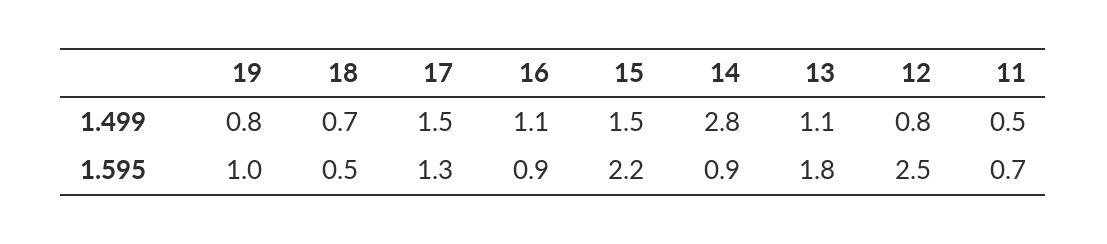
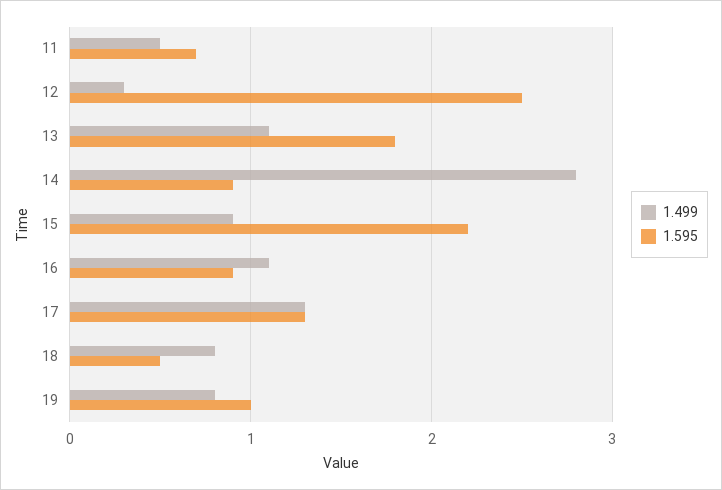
1.499, 18: 0.7 -> 0.8
1.499, 17: 1.5 -> 1.3
1.499, 15: 1.5 -> 0.9
1.499, 12: 0.8 -> 0.3

